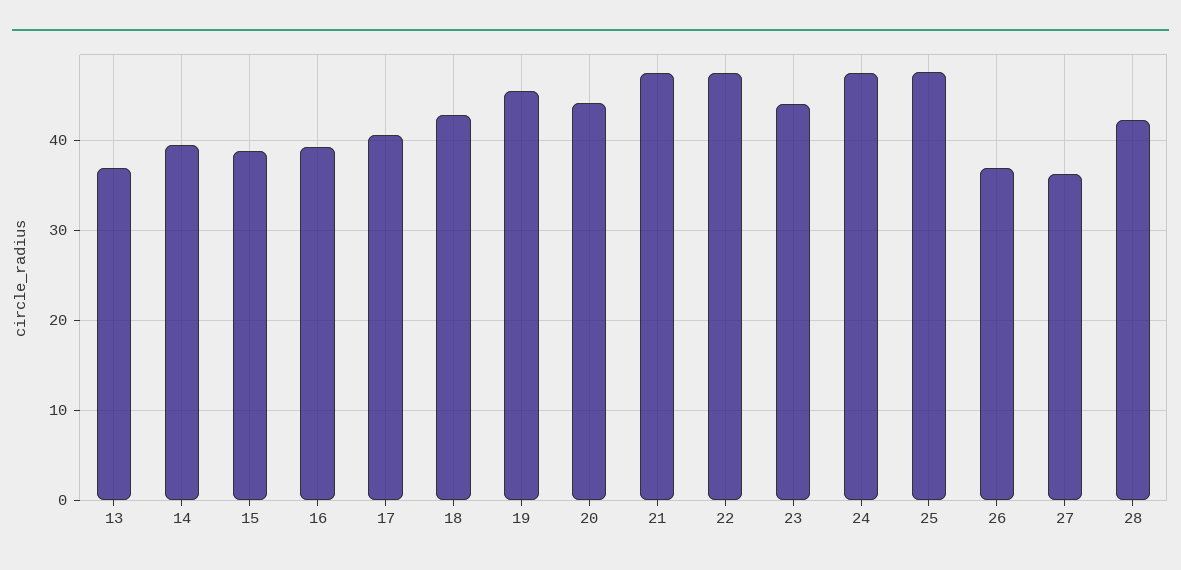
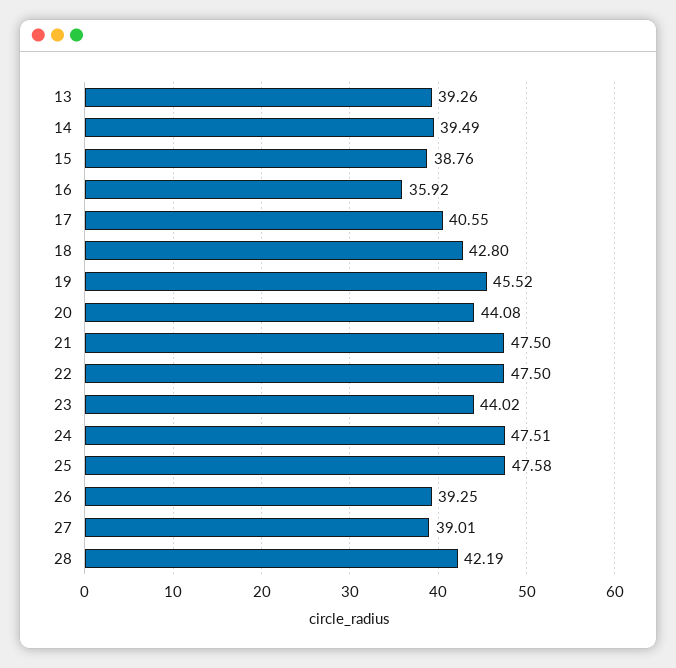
13: 37 -> 39.26
16: 39 -> 35.92
26: 37 -> 39.25
27: 36 -> 39.01

